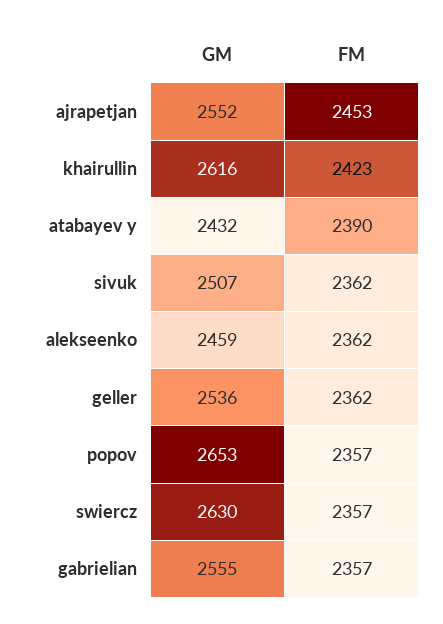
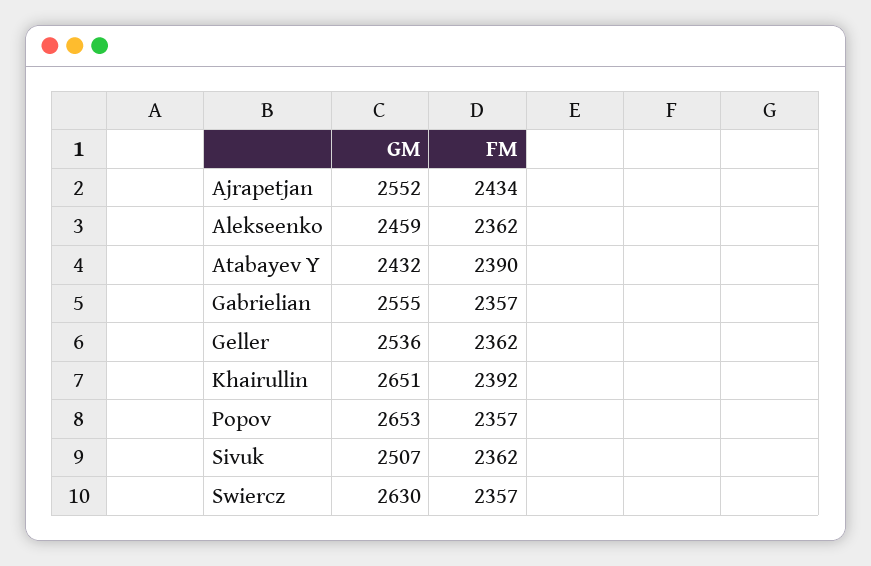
FM, ajrapetjan: 2453 -> 2434
GM, khairullin: 2616 -> 2651
FM, khairullin: 2423 -> 2392

